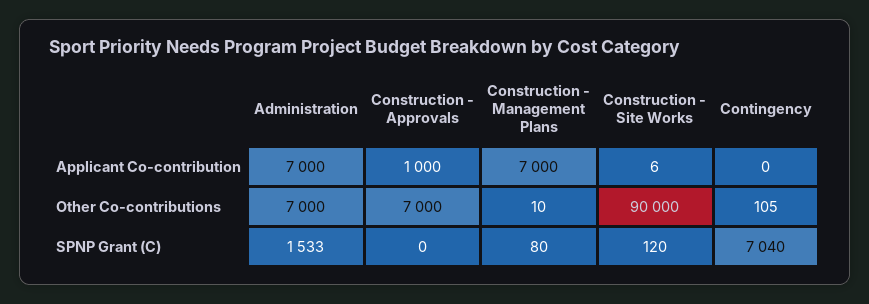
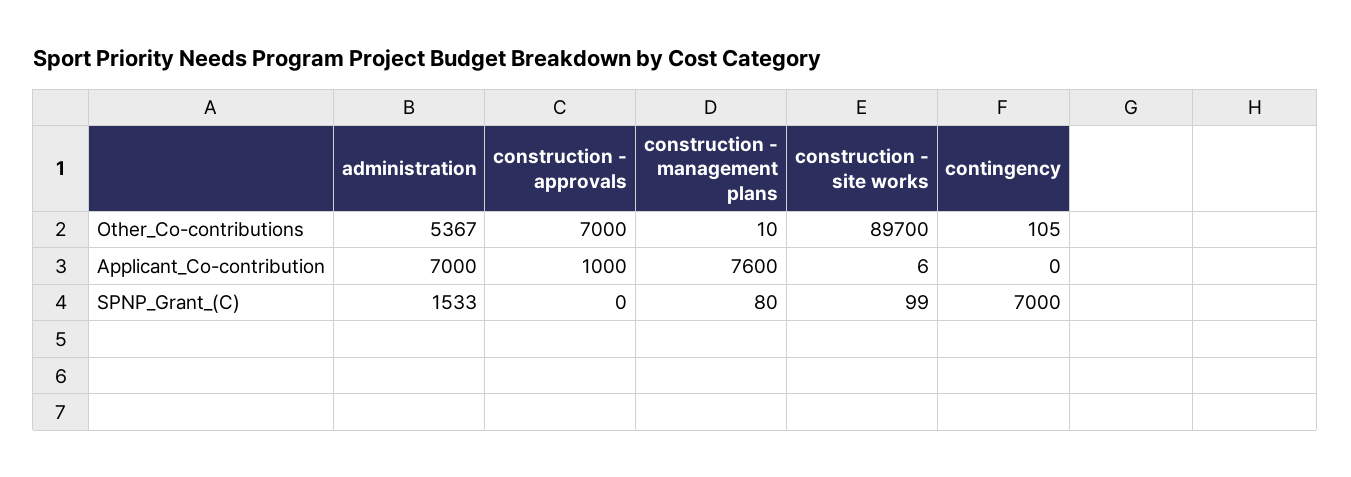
Construction - Management Plans, Applicant Co-contribution: 7000 -> 7600
Administration, Other Co-contributions: 7000 -> 5367
Construction - Site Works, Other Co-contributions: 90000 -> 89700
Construction - Site Works, SPNP Grant (C): 120 -> 99
Contingency, SPNP Grant (C): 7040 -> 7000

